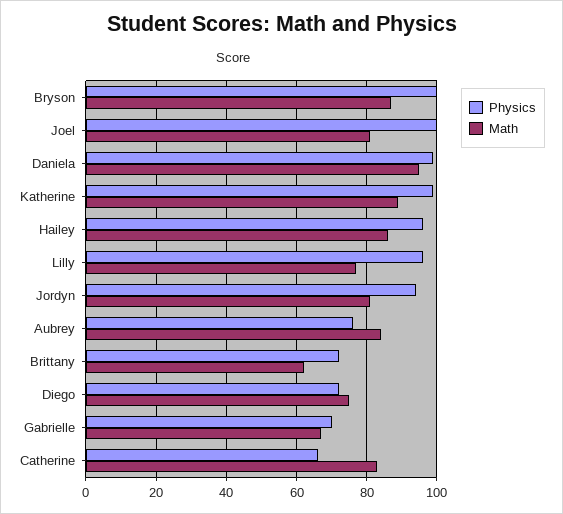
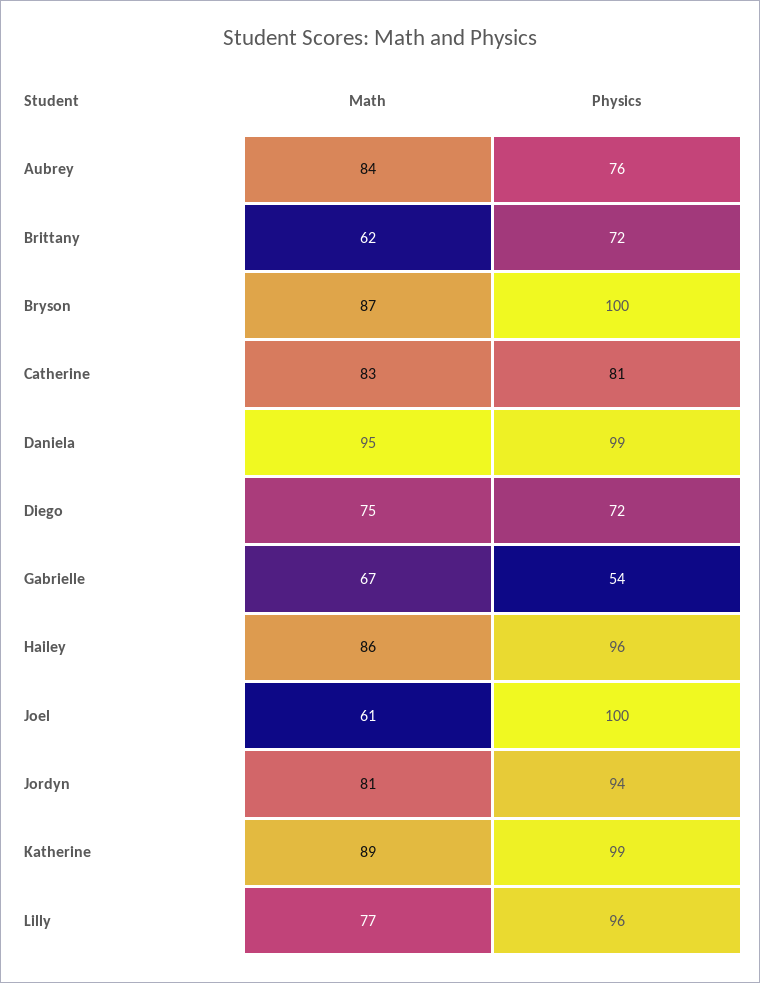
Math, Joel: 80 -> 61
Physics, Gabrielle: 70 -> 54
Physics, Catherine: 65 -> 81

